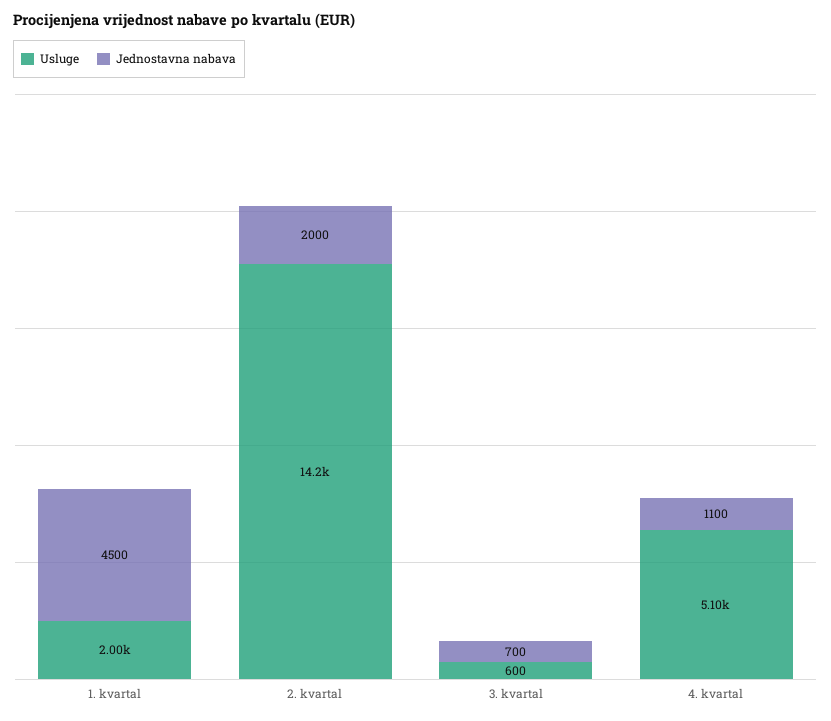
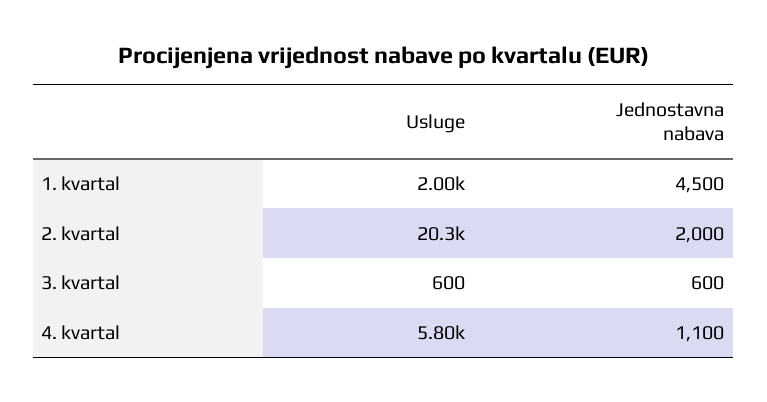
Usluge, 2. kvartal: 14200 -> 20300
Jednostavna nabava, 3. kvartal: 700 -> 600
Usluge, 4. kvartal: 5100 -> 5800

